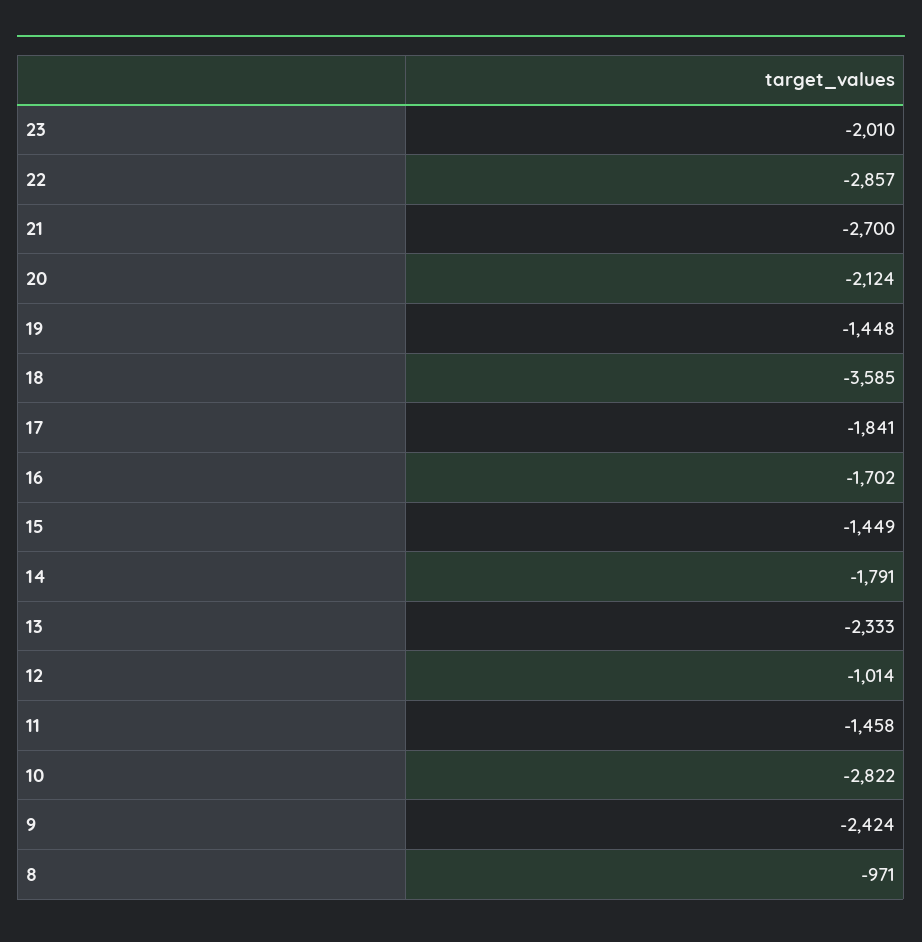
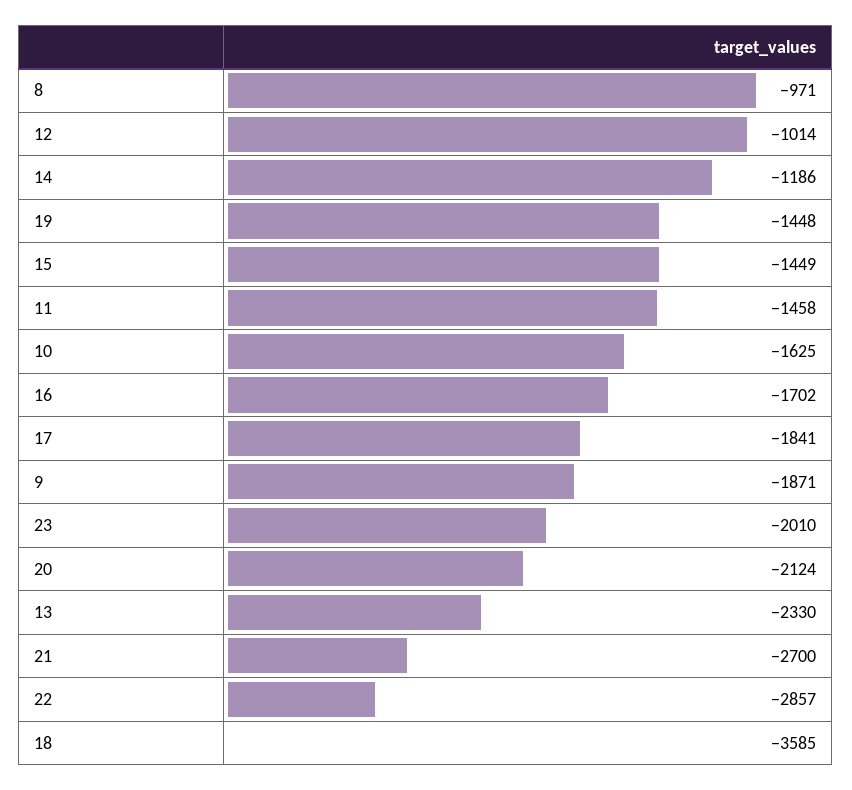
14: -1791 -> -1186
13: -2333 -> -2330
10: -2822 -> -1625
9: -2424 -> -1871

